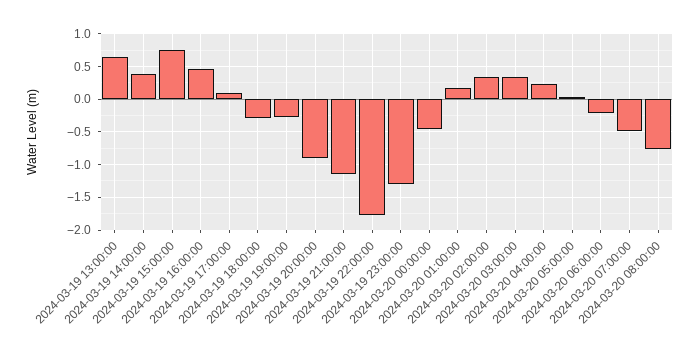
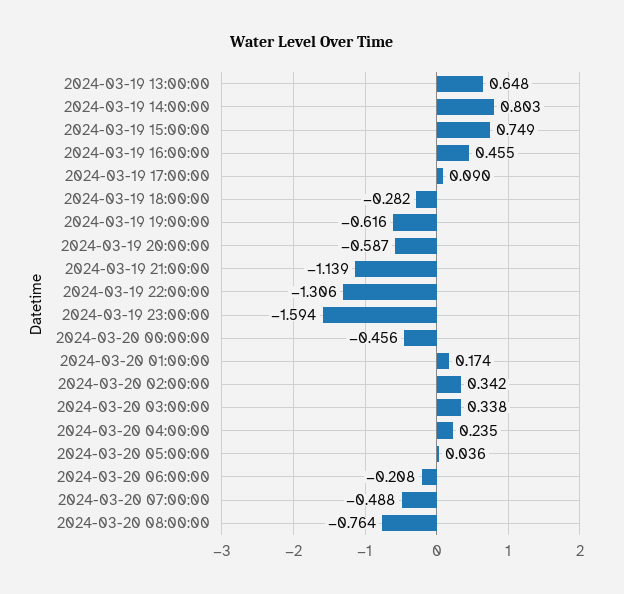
2024-03-19 14:00:00: 0.4 -> 0.803
2024-03-19 19:00:00: -0.3 -> -0.616
2024-03-19 20:00:00: -0.9 -> -0.587
2024-03-19 22:00:00: -1.8 -> -1.306
2024-03-19 23:00:00: -1.3 -> -1.594

